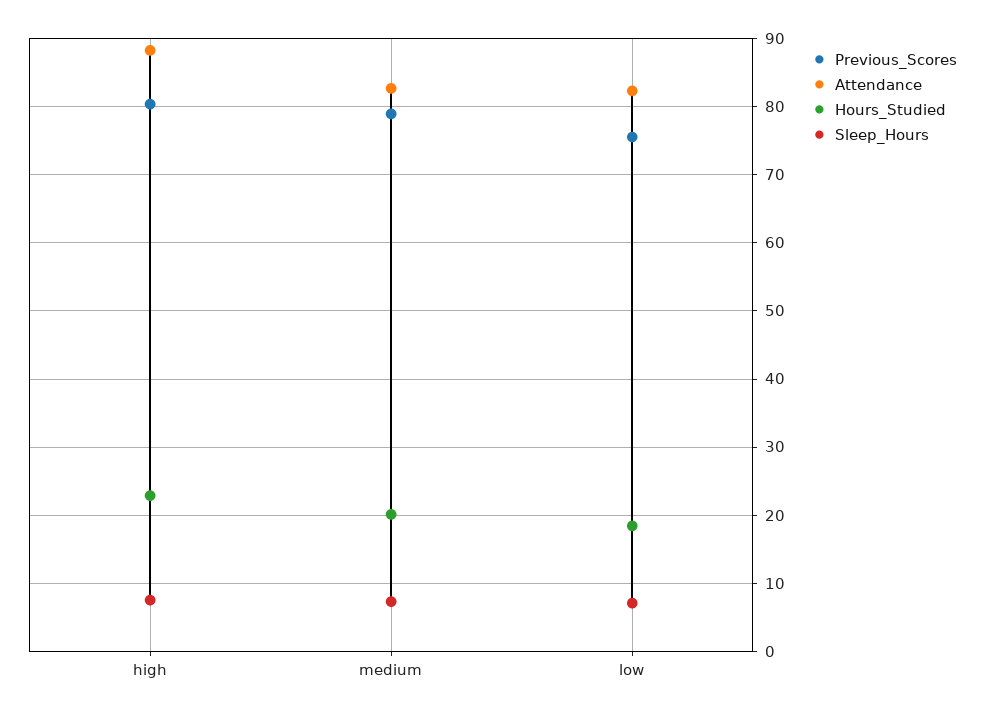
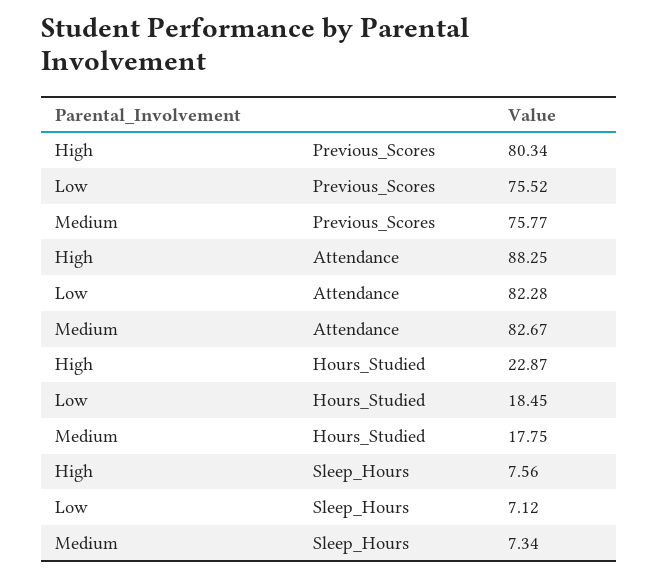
Previous_Scores, medium: 79 -> 75.77
Hours_Studied, medium: 20 -> 17.75

